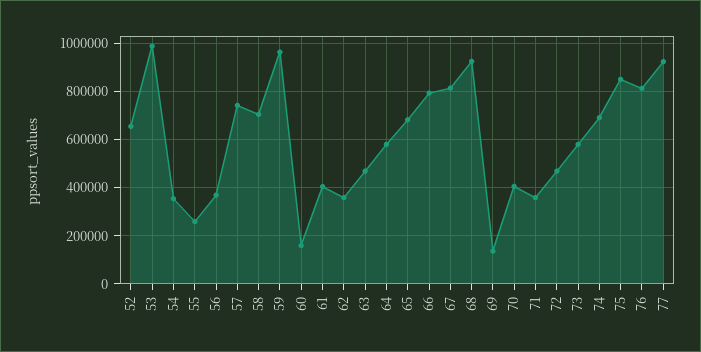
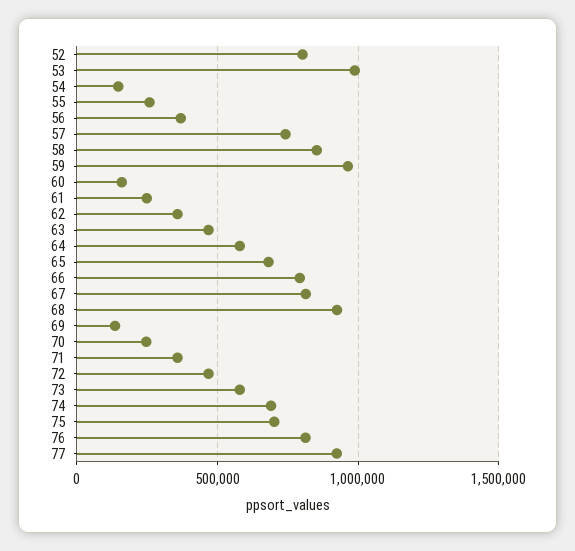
52: 650000 -> 800000
54: 350000 -> 150000
58: 700000 -> 850000
61: 400000 -> 250000
70: 400000 -> 250000
75: 850000 -> 700000

